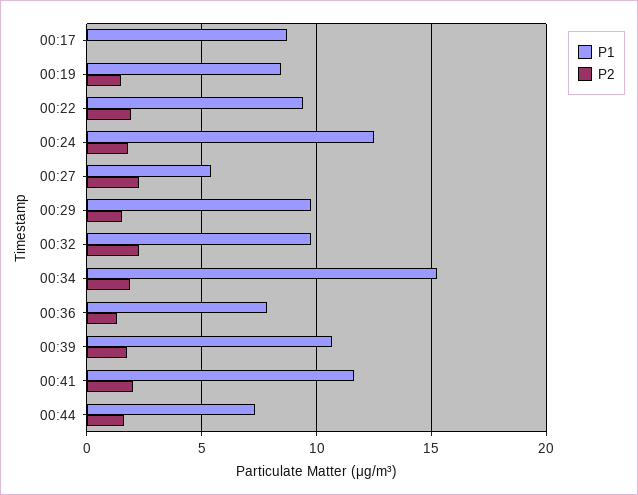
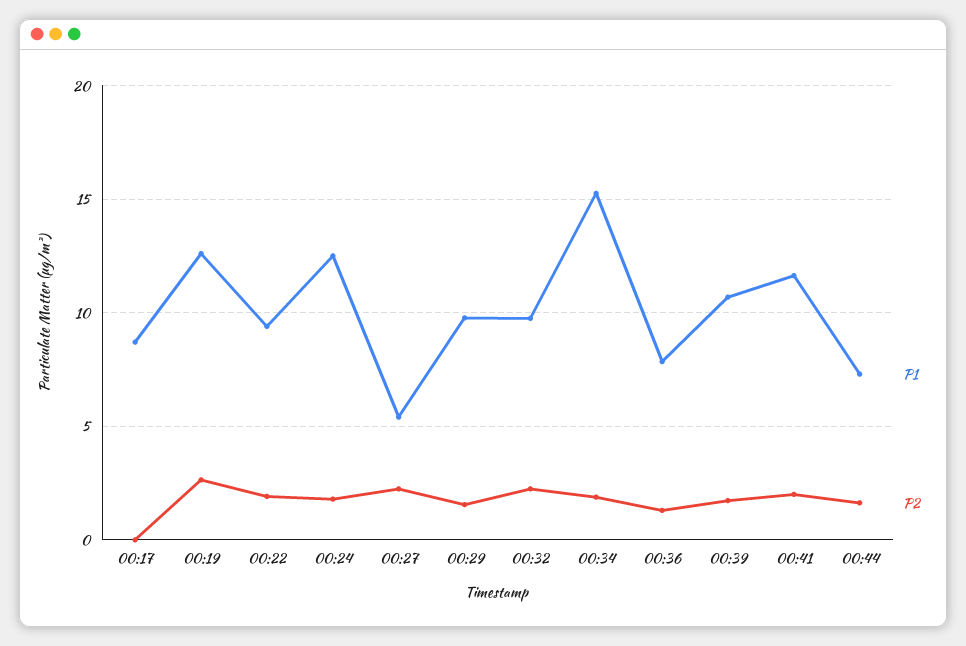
P1, 00:19: 8.5 -> 12.5
P2, 00:19: 1.5 -> 2.5

